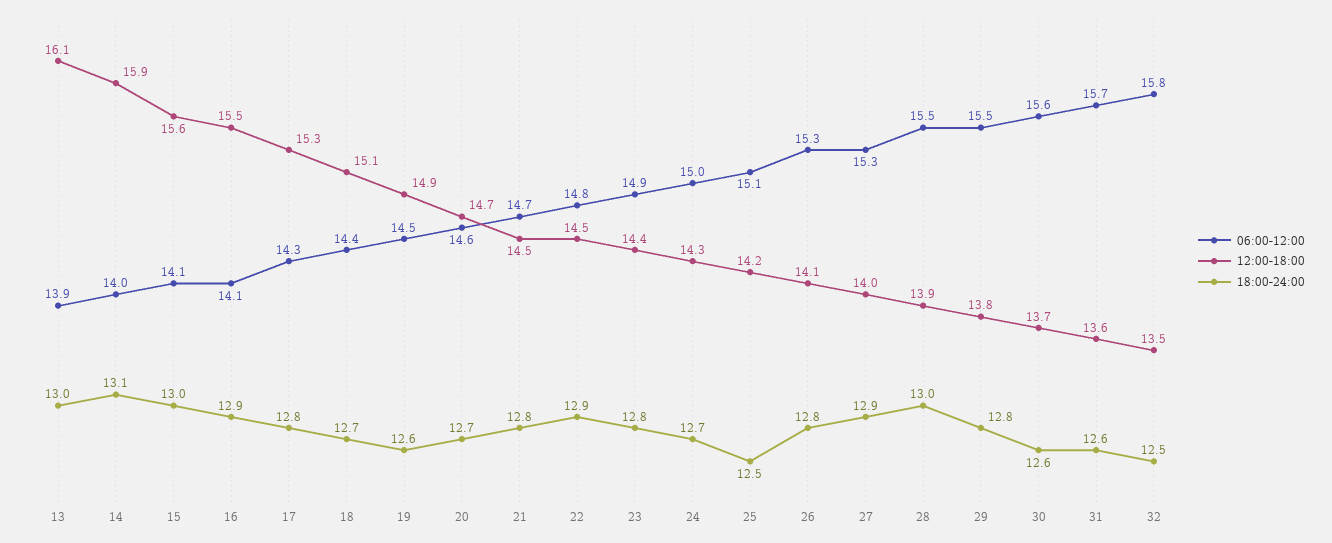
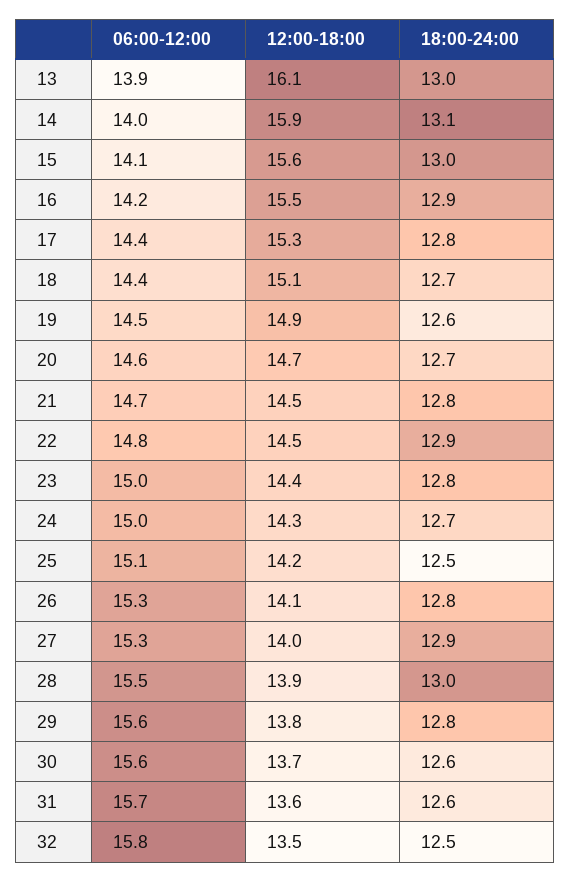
06:00-12:00, 16: 14.1 -> 14.2
06:00-12:00, 17: 14.3 -> 14.4
06:00-12:00, 23: 14.9 -> 15
06:00-12:00, 29: 15.5 -> 15.6

